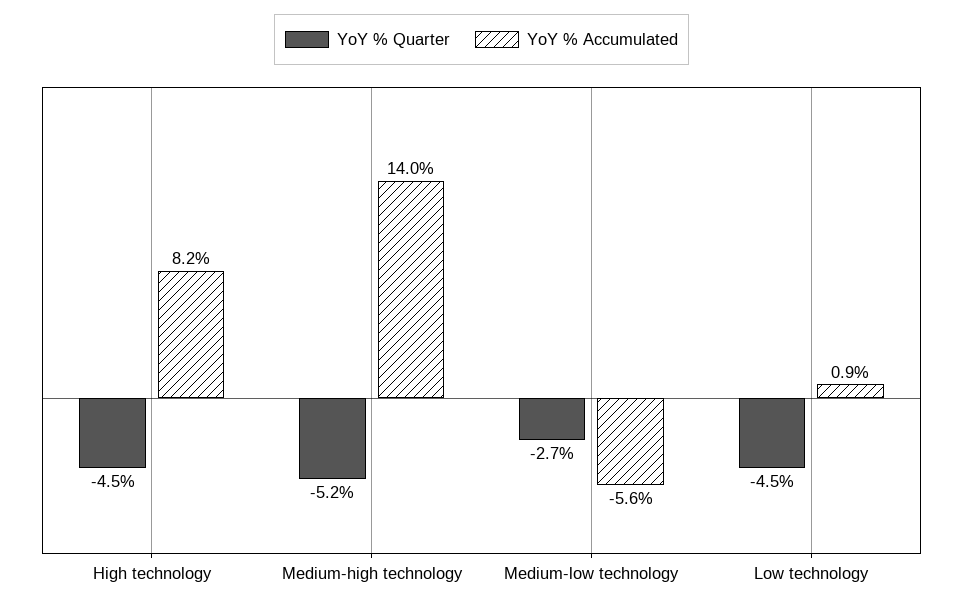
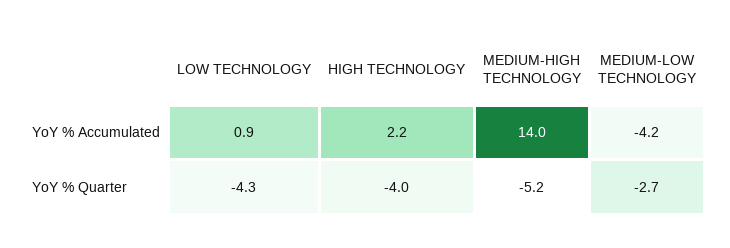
YoY % Quarter, High technology: -4.5 -> -4
YoY % Accumulated, High technology: 8.2 -> 2.2
YoY % Accumulated, Medium-low technology: -5.6 -> -4.2
YoY % Quarter, Low technology: -4.5 -> -4.3

